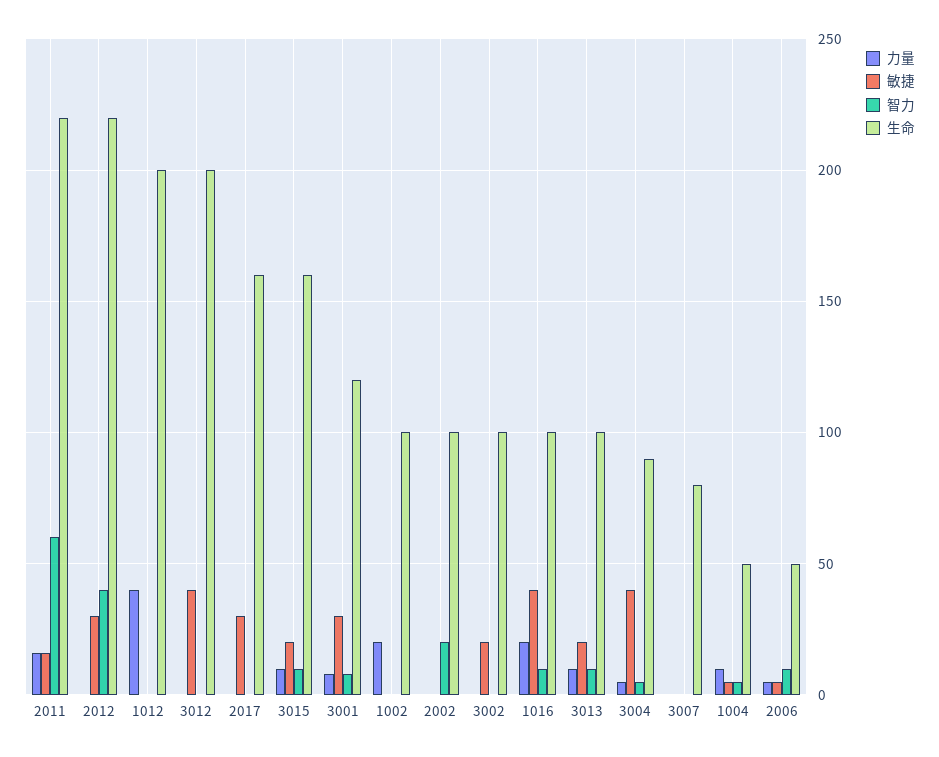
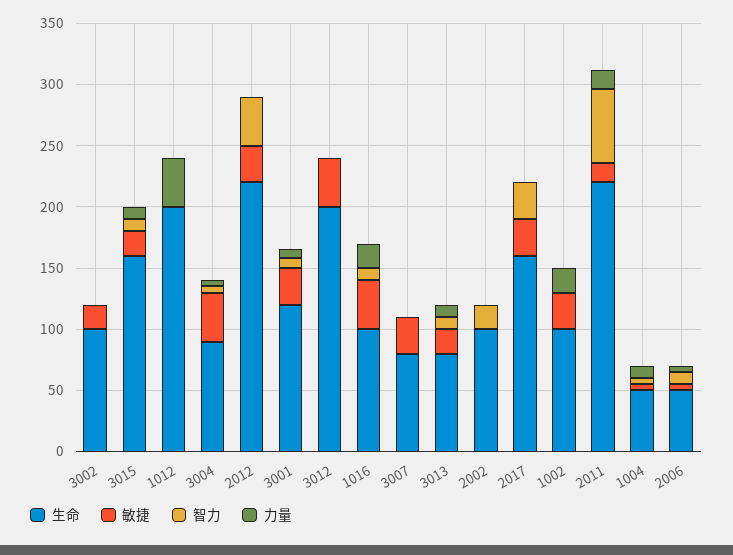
智力, 2017: 0 -> 30
敏捷, 1002: 0 -> 30
生命, 3013: 100 -> 80
敏捷, 3007: 0 -> 30

